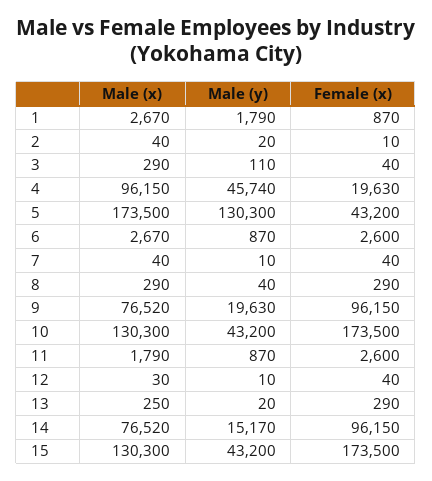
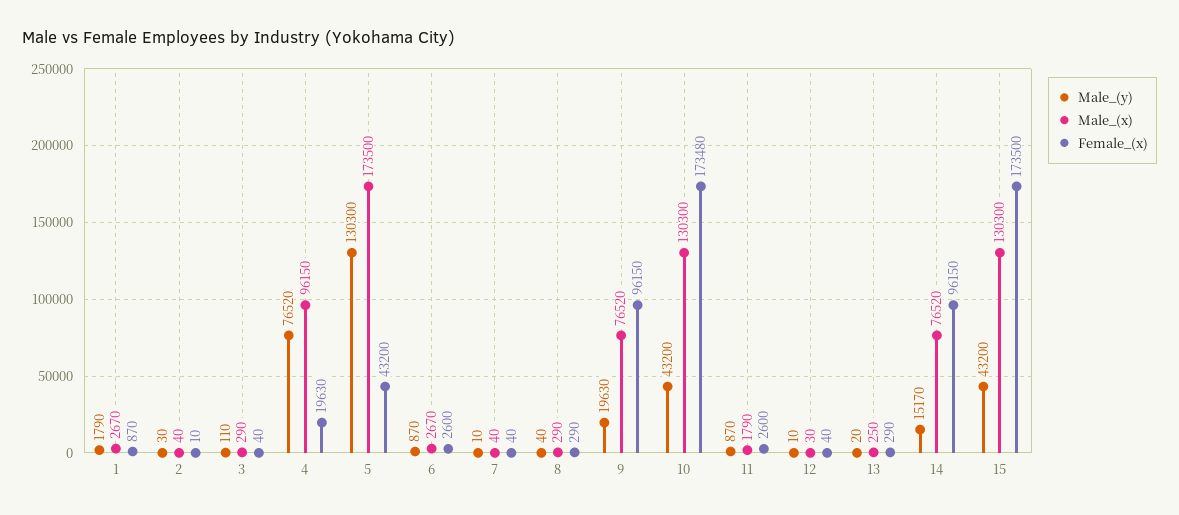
Male (y), 2: 20 -> 30
Male (y), 4: 45740 -> 76520
Female (x), 10: 173500 -> 173480

